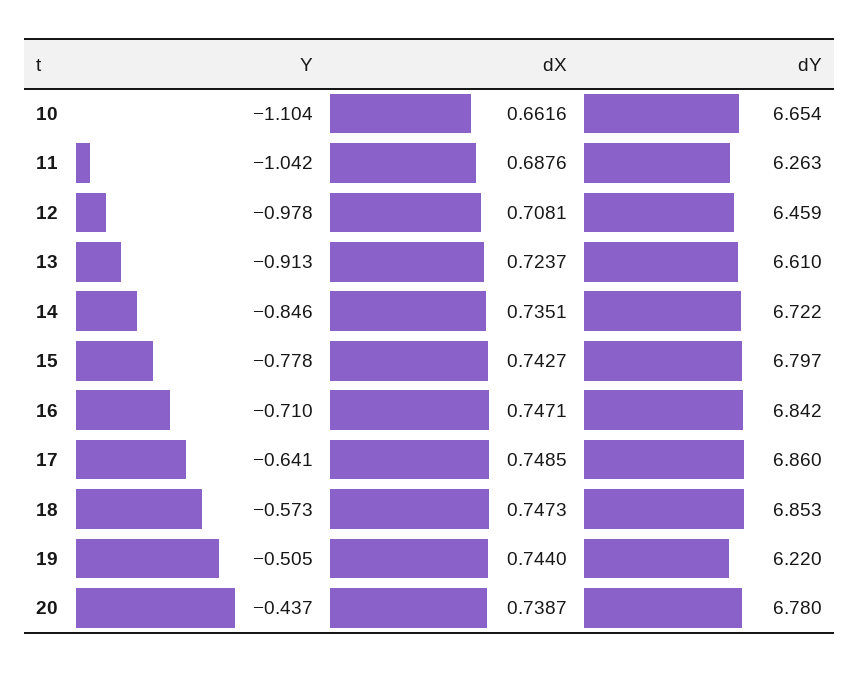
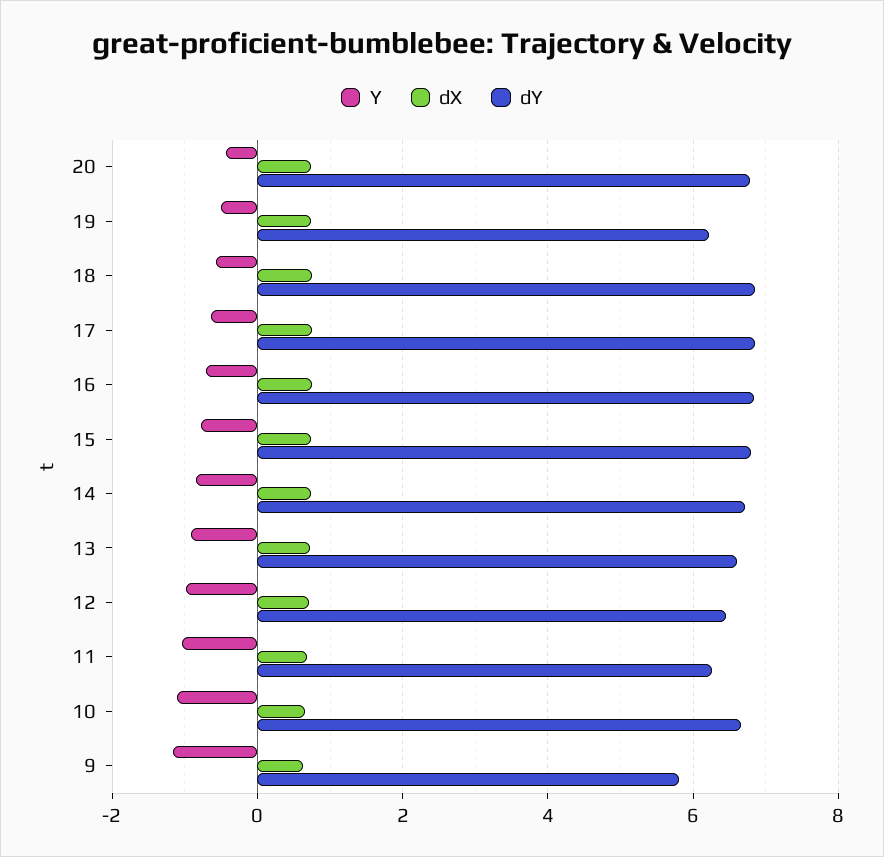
Y, 9: none -> -1.2
dX, 9: none -> 0.6
dY, 9: none -> 5.8

